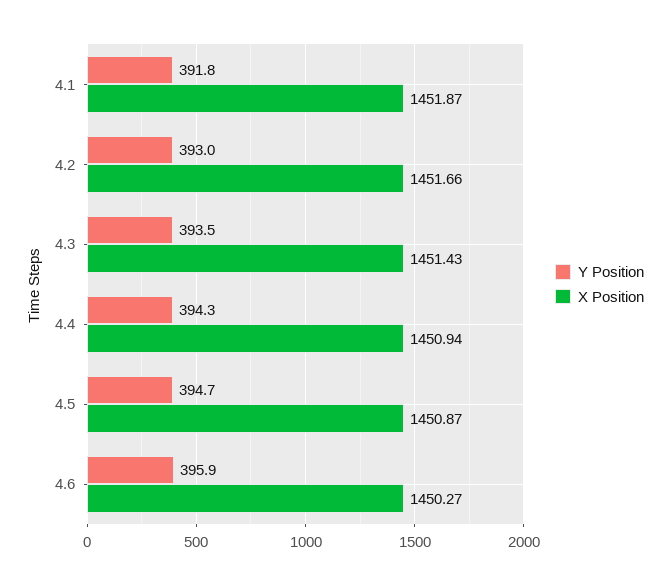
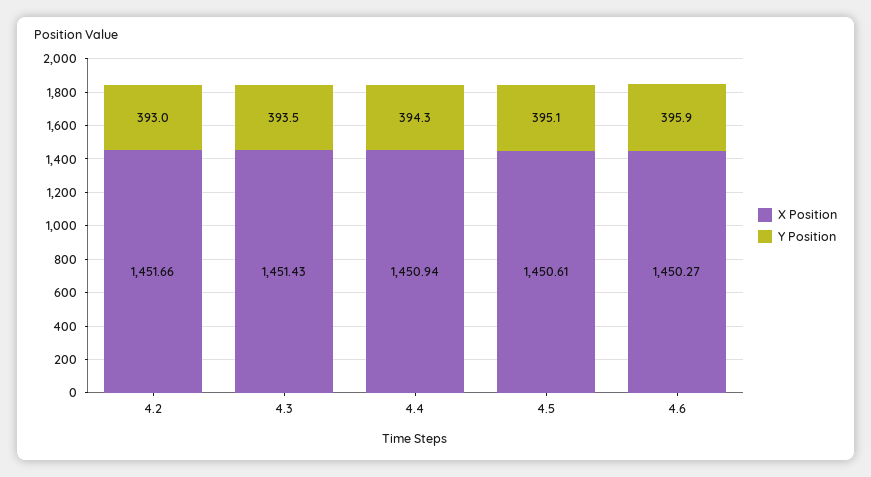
Y Position, 4.1: 391.8 -> none
X Position, 4.1: 1451.87 -> none
Y Position, 4.5: 394.7 -> 395.1
X Position, 4.5: 1450.87 -> 1450.61

